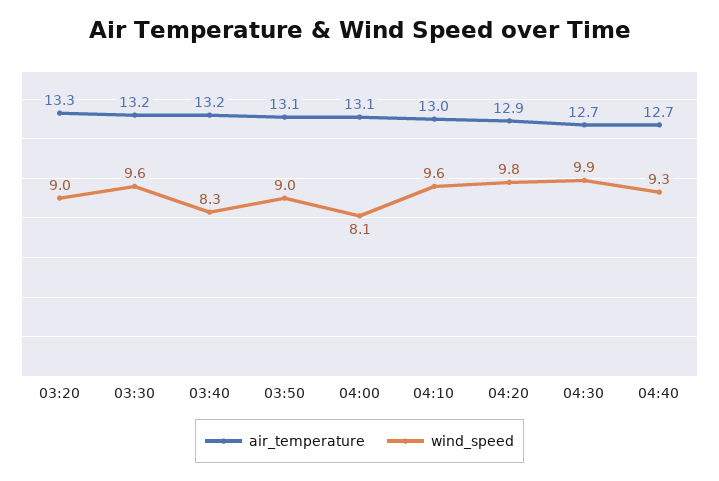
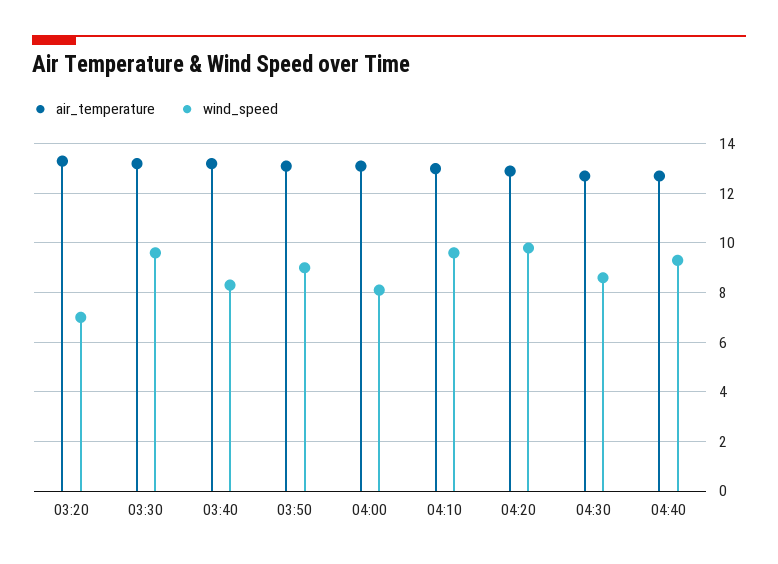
wind_speed, 03:20: 9 -> 7
wind_speed, 04:30: 9.9 -> 8.5

